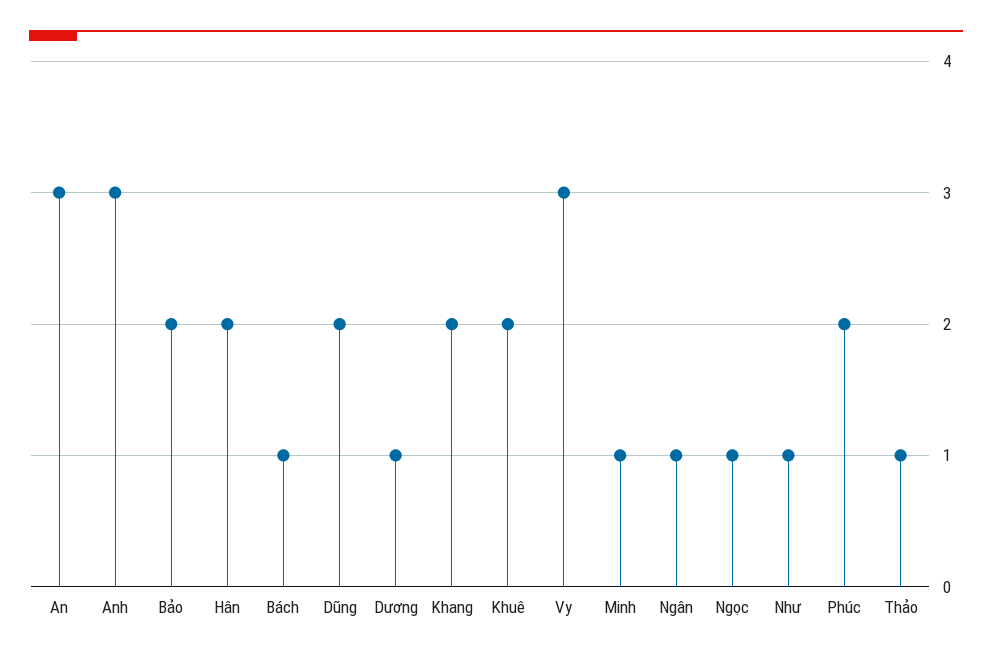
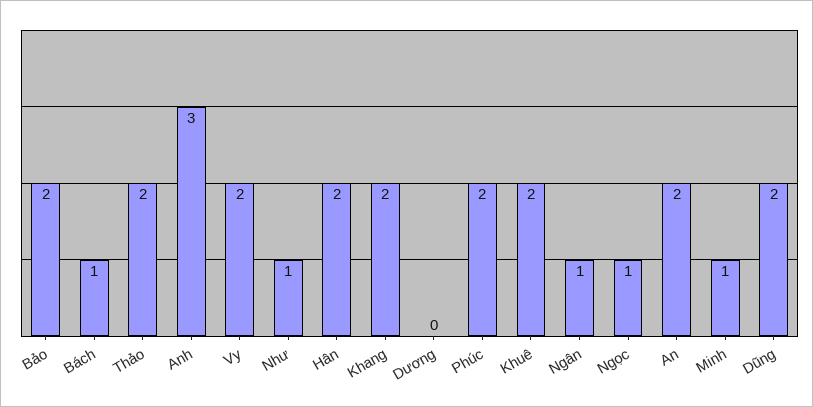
An: 3 -> 2
Dương: 1 -> 0
Vy: 3 -> 2
Thảo: 1 -> 2

